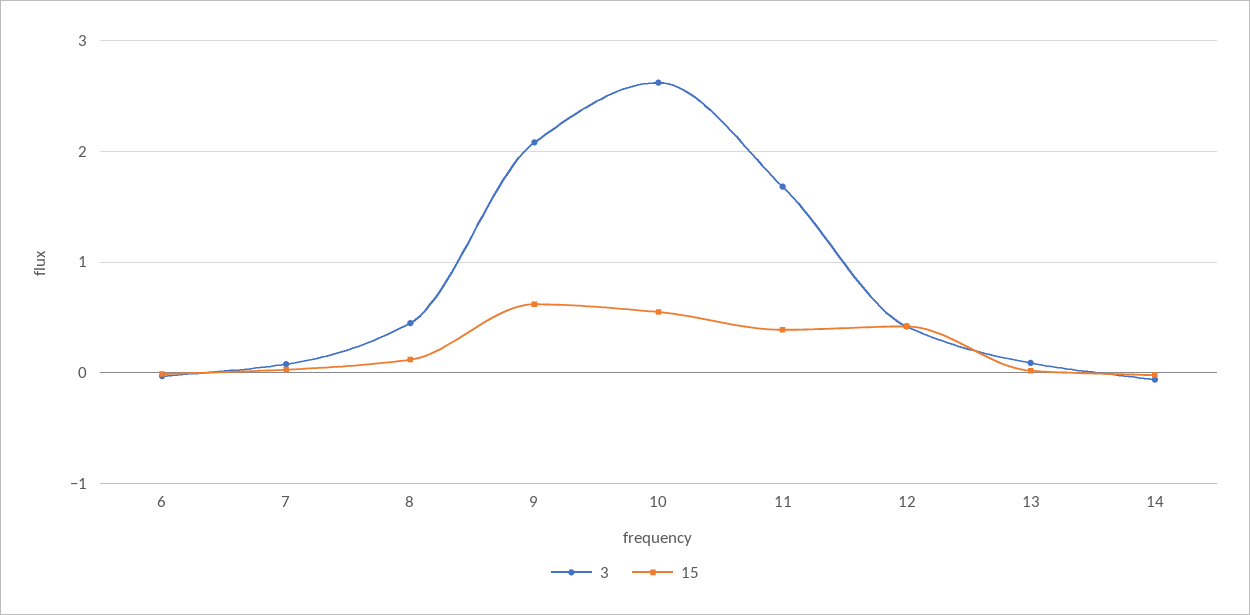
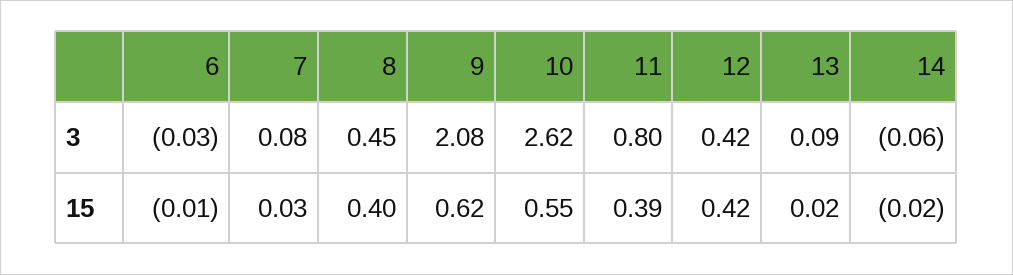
15, 8: 0.1 -> 0.4
3, 11: 1.7 -> 0.8

